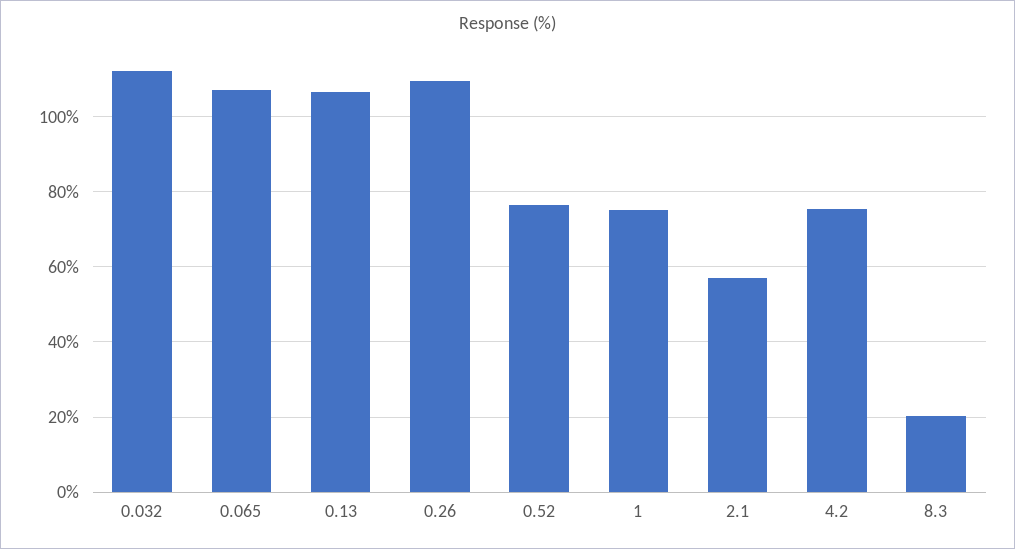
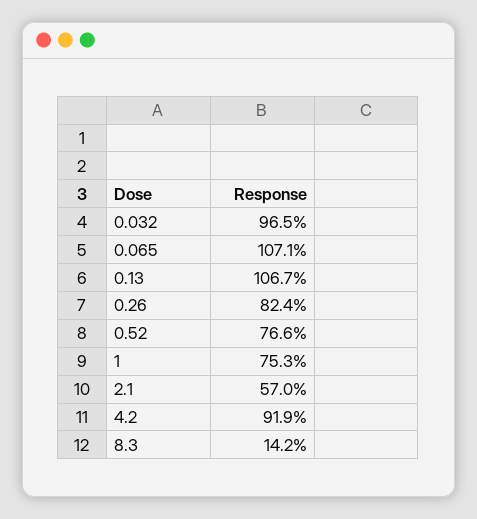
0.032: 112 -> 96.5
0.26: 110 -> 82.4
4.2: 76 -> 91.9
8.3: 20 -> 14.2

